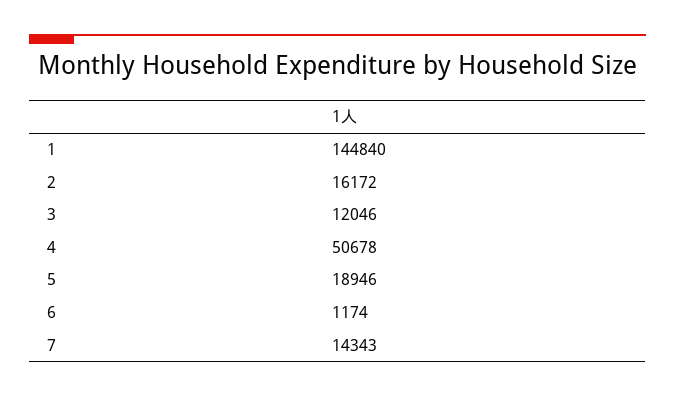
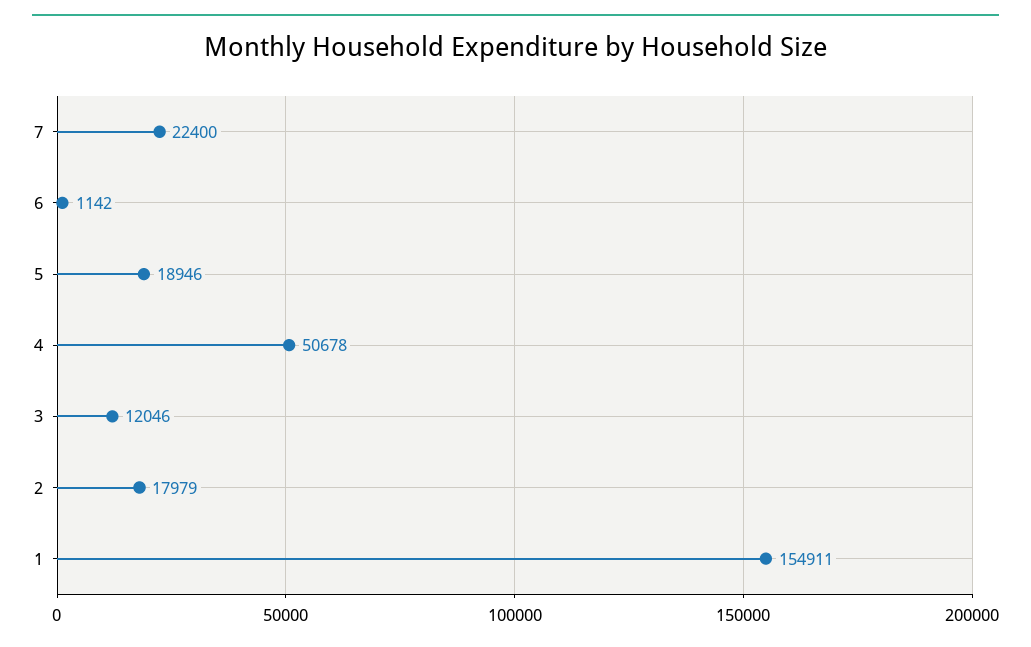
1: 144840 -> 154911
2: 16172 -> 17979
6: 1174 -> 1142
7: 14343 -> 22400

